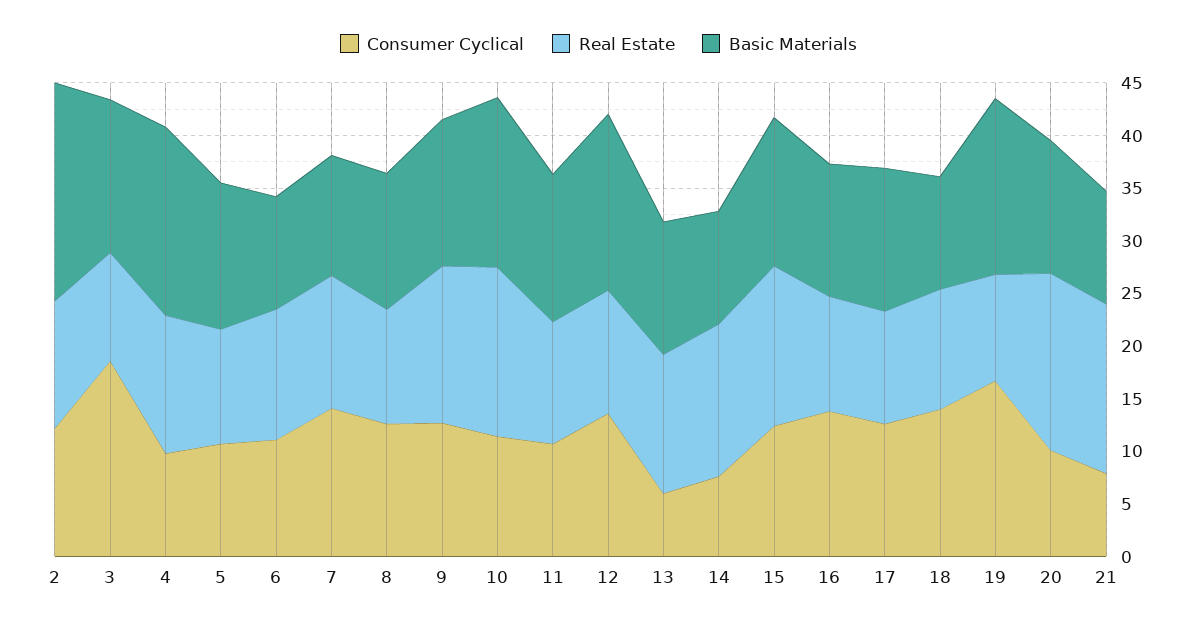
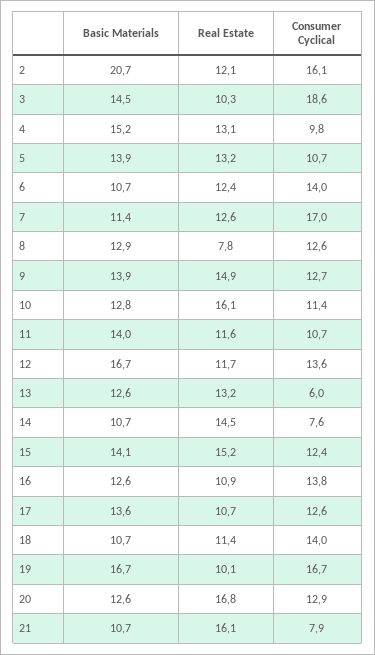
Consumer Cyclical, 2: 12 -> 16.1
Basic Materials, 4: 18 -> 15.2
Real Estate, 5: 11 -> 13.2
Consumer Cyclical, 6: 11 -> 14
Consumer Cyclical, 7: 14 -> 17
Real Estate, 8: 11 -> 7.8
Basic Materials, 10: 16 -> 12.8
Consumer Cyclical, 20: 10 -> 12.9

